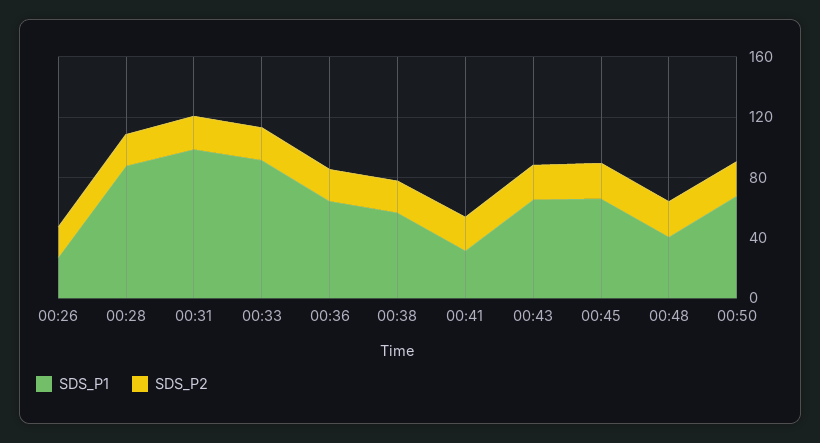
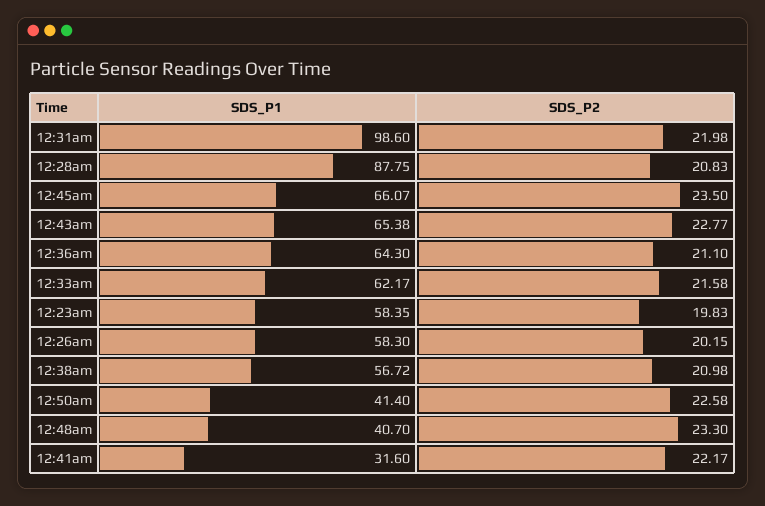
SDS_P1, 00:26: 30 -> 58.3
SDS_P1, 00:33: 90 -> 62.17
SDS_P1, 00:50: 70 -> 41.4
SDS_P1, 12:23am: none -> 58.35
SDS_P2, 12:23am: none -> 19.83

